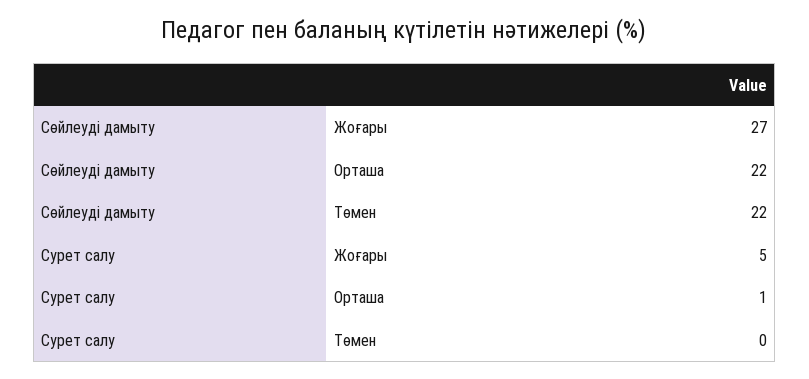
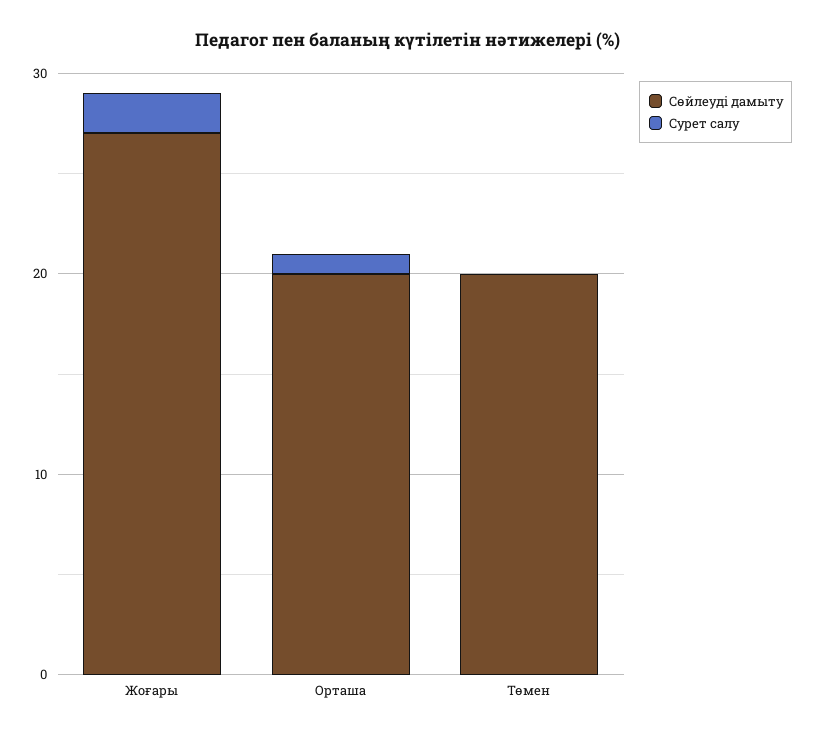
Сөйлеуді дамыту, Орташа: 22 -> 20
Сөйлеуді дамыту, Төмен: 22 -> 20
Сурет салу, Жоғары: 5 -> 2

